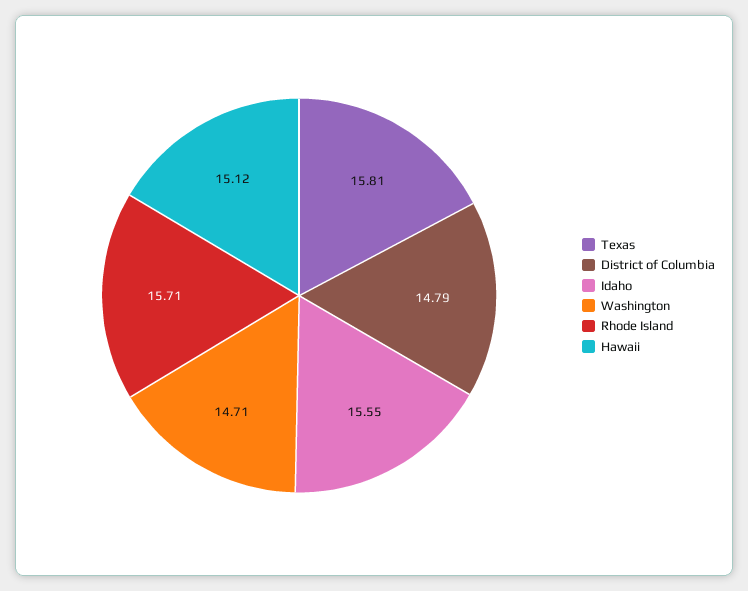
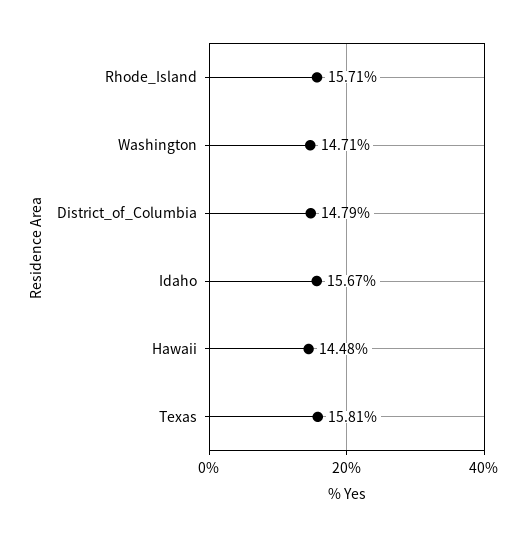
Idaho: 15.55 -> 15.67
Hawaii: 15.12 -> 14.48

